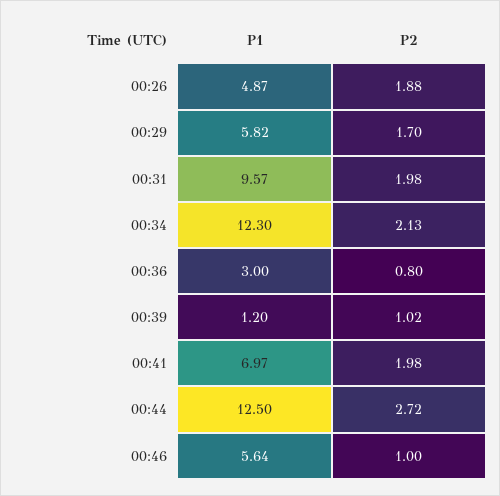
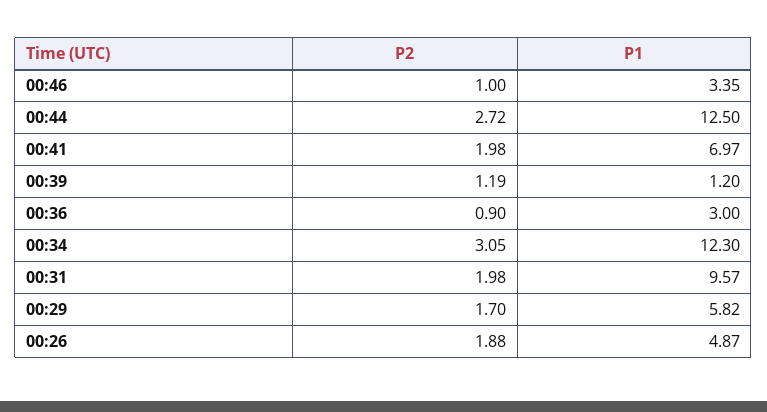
P2, 00:34: 2.13 -> 3.05
P2, 00:36: 0.8 -> 0.9
P2, 00:39: 1.02 -> 1.19
P1, 00:46: 5.64 -> 3.35

